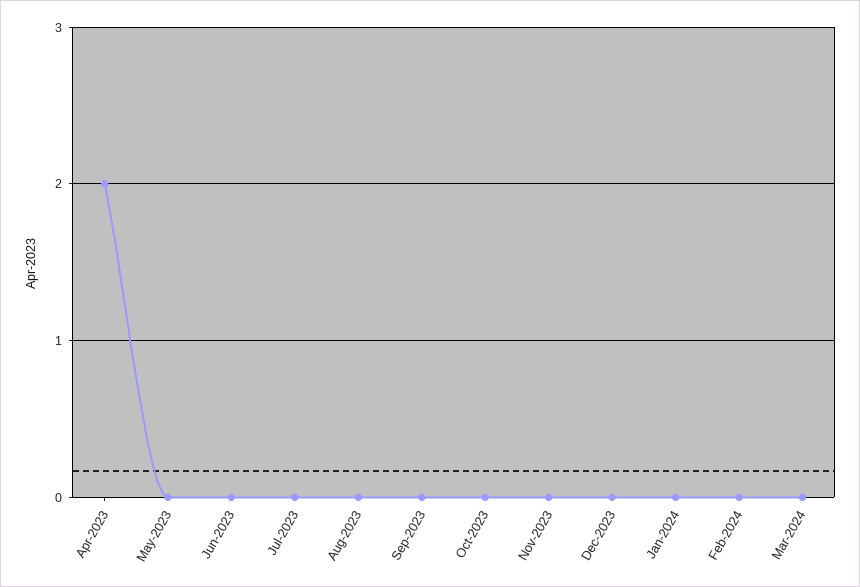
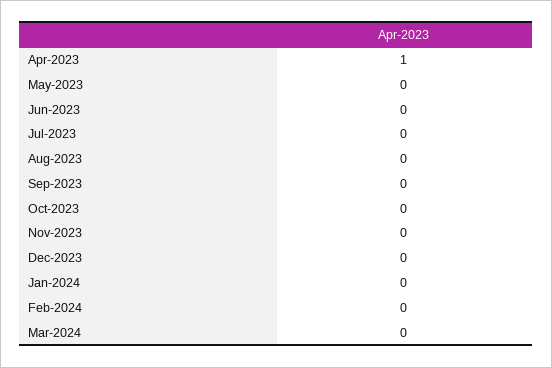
Apr-2023: 2 -> 1

